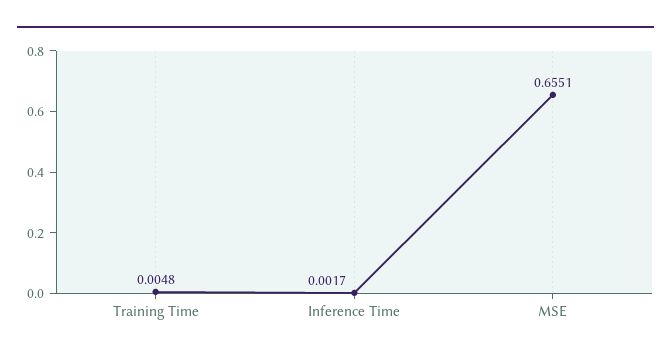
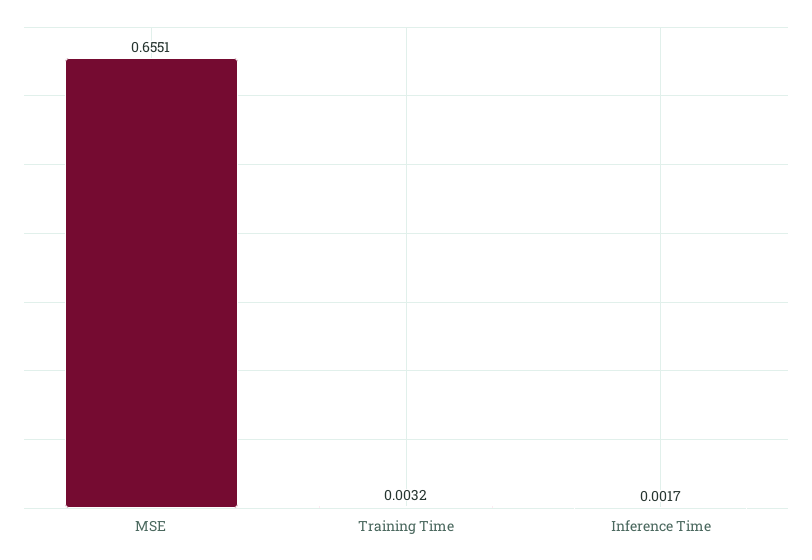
Training Time: 0.0048 -> 0.0032

